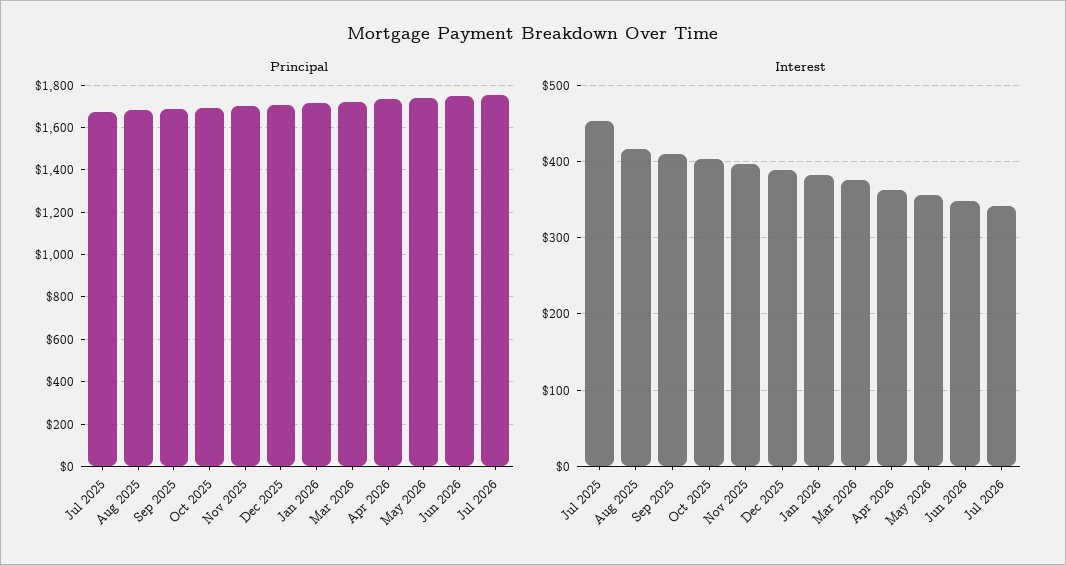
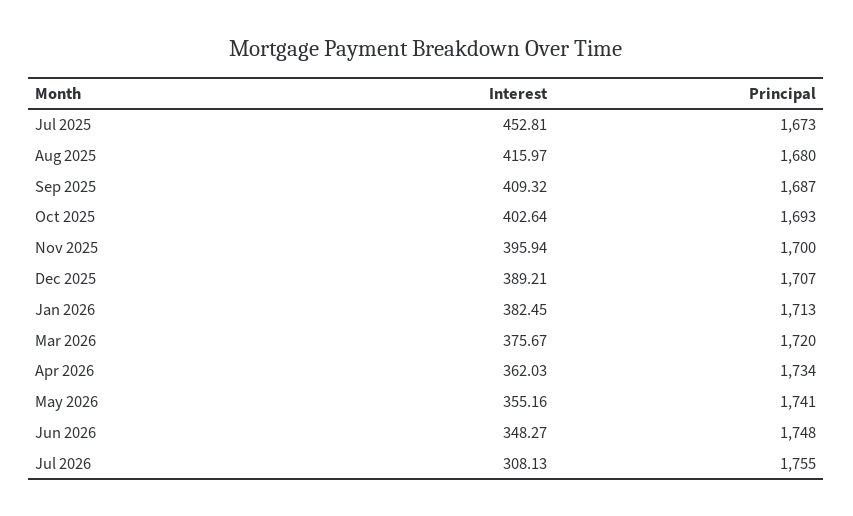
Interest, Jul 2026: 340 -> 308.13

